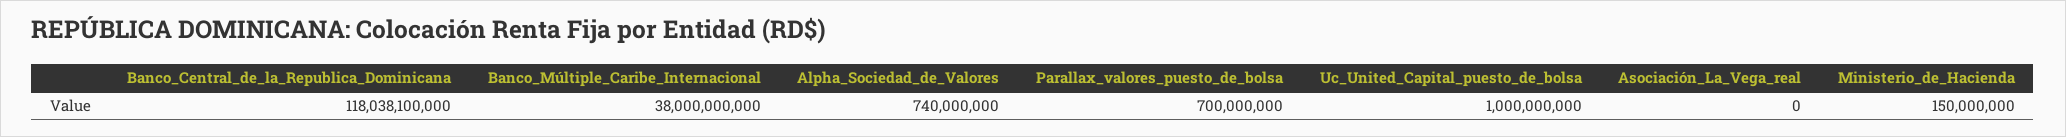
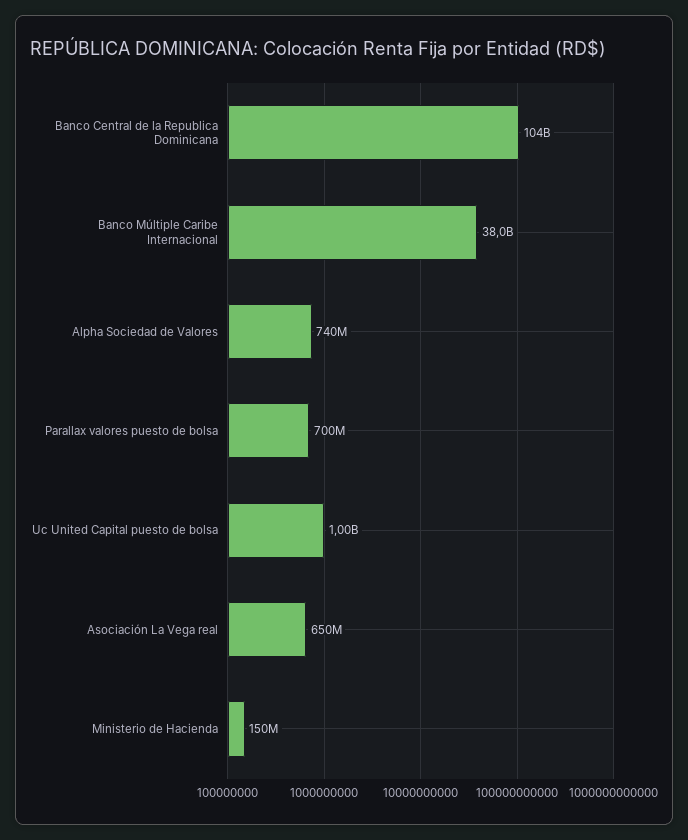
Banco_Central_de_la_Republica_Dominicana: 118038100000 -> 104000000000
Asociación_La_Vega_real: 0 -> 650000000

